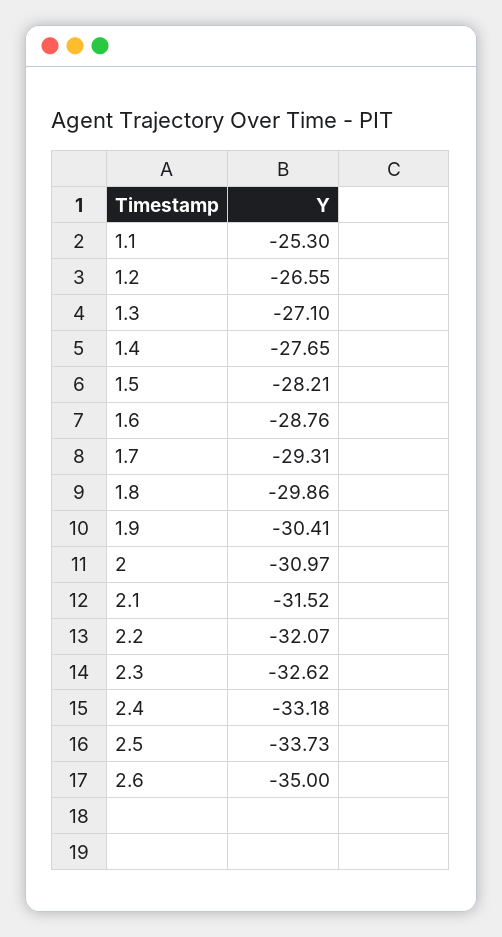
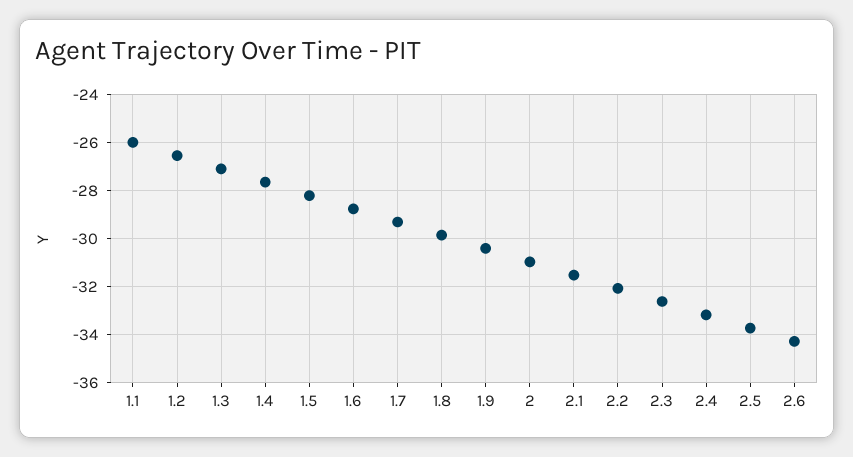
1.1: -25.3 -> -26
2.6: -35 -> -34.25

